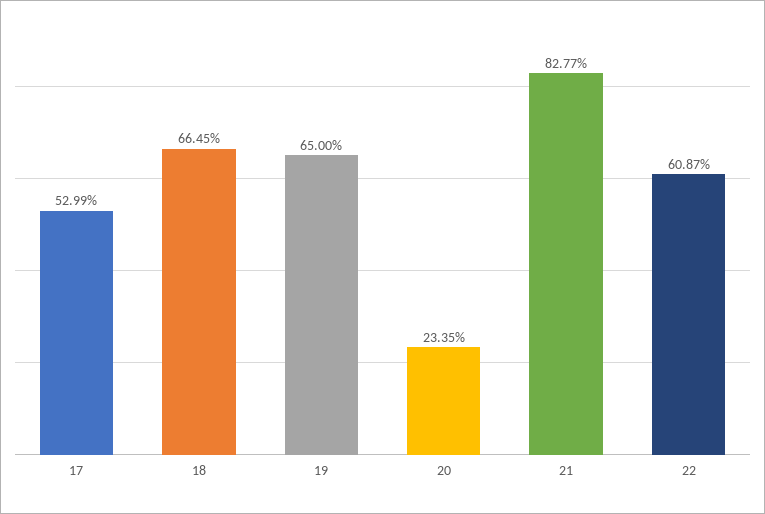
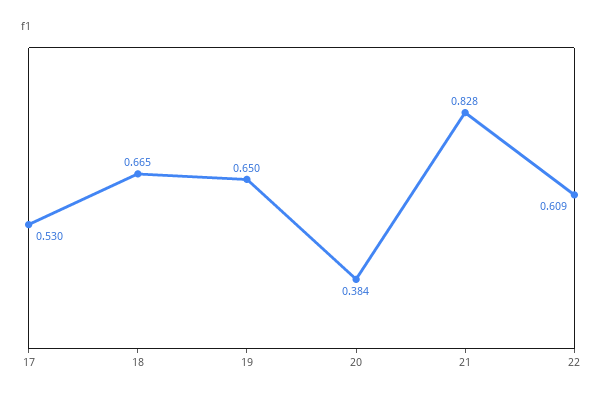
20: 0.2335 -> 0.384

